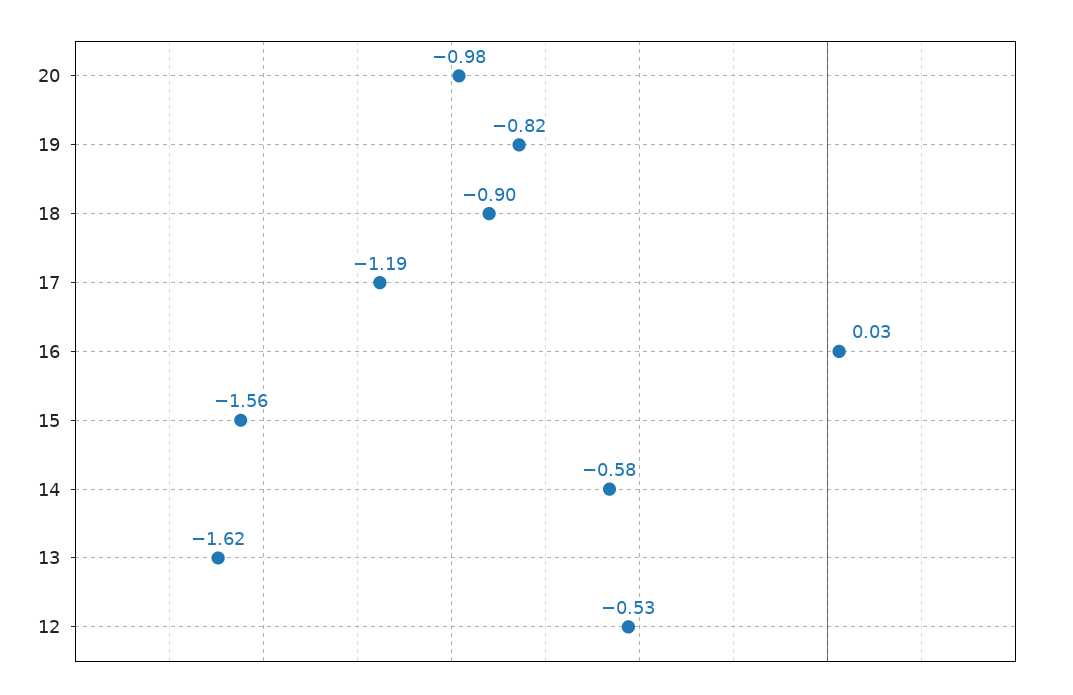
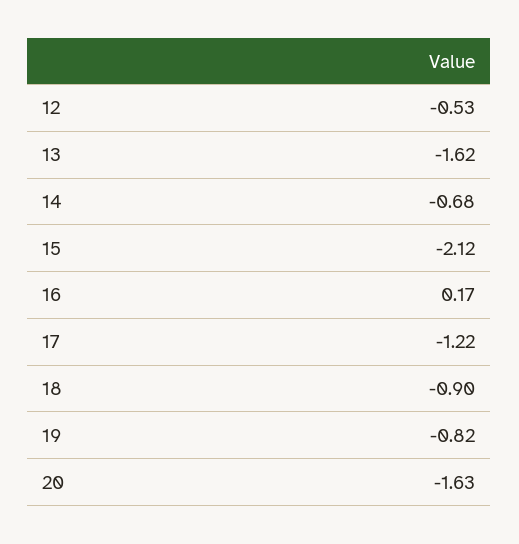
20: -0.98 -> -1.63
17: -1.19 -> -1.22
16: 0.03 -> 0.17
15: -1.56 -> -2.12
14: -0.58 -> -0.68

